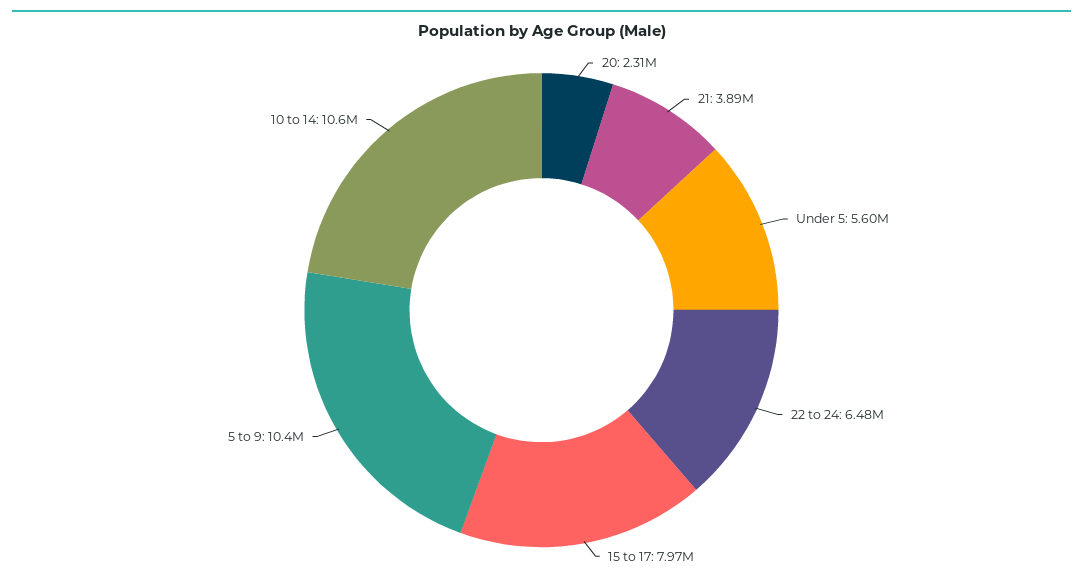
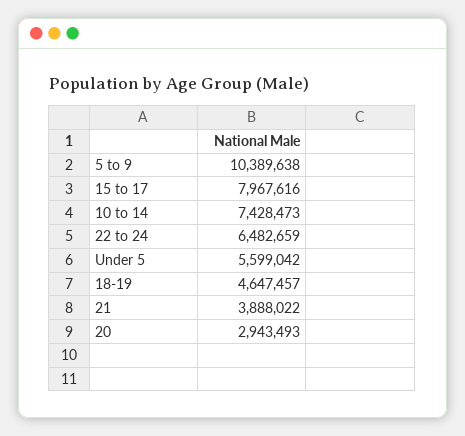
20: 2310000 -> 2943493
10 to 14: 10600000 -> 7428473
18-19: none -> 4647457

